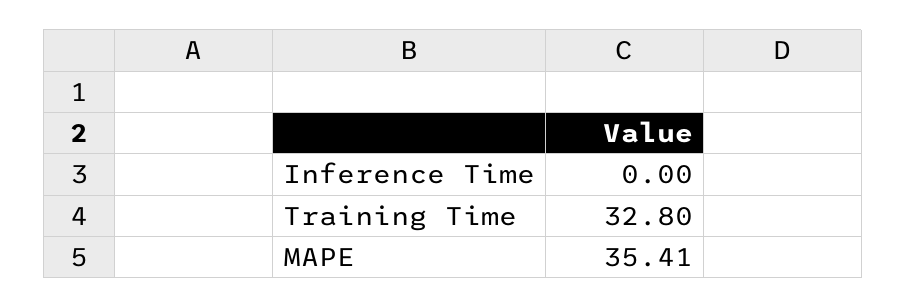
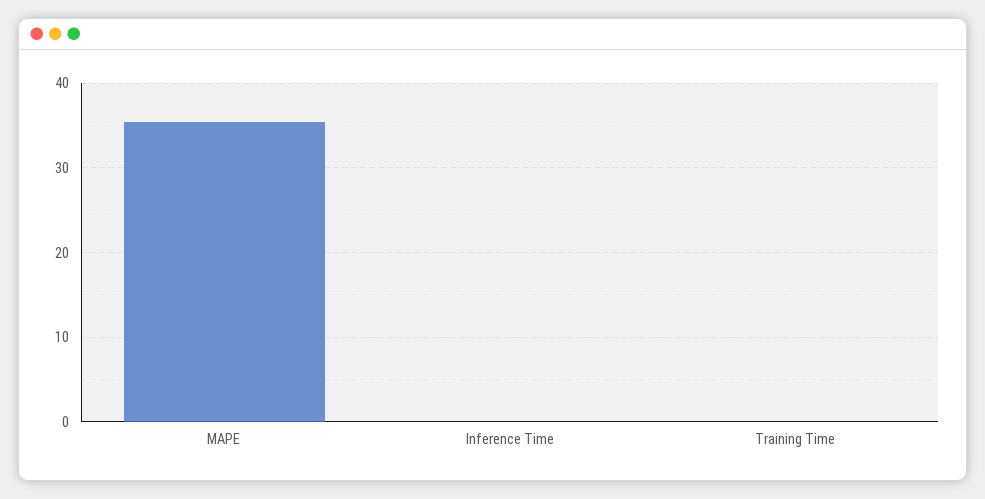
Training Time: 32.8 -> 0

